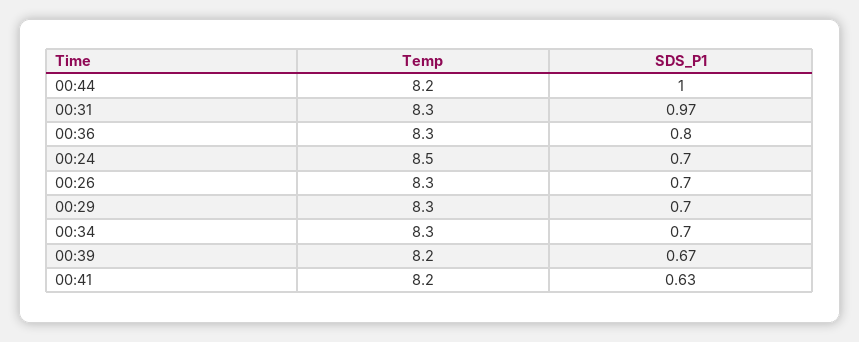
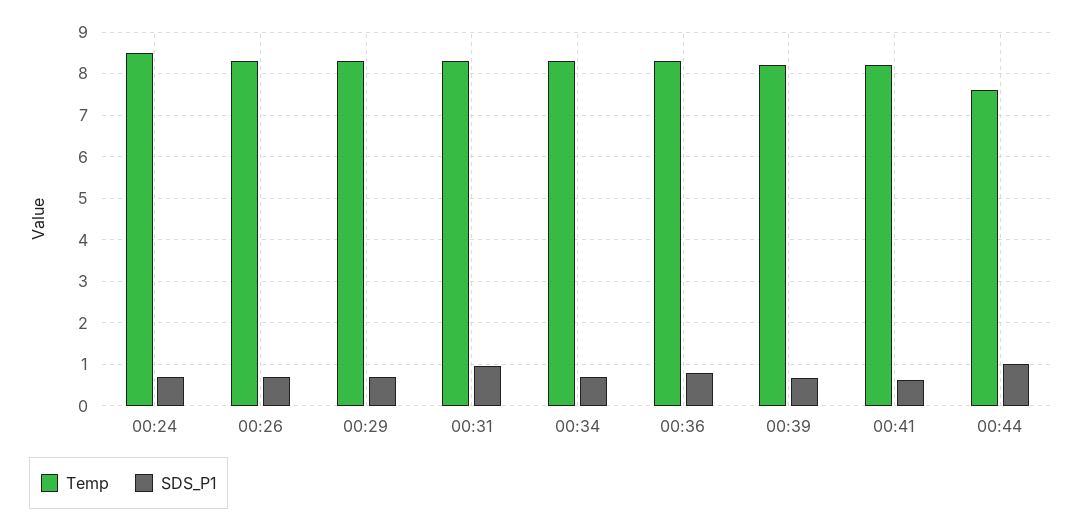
Temp, 00:44: 8.2 -> 7.6

